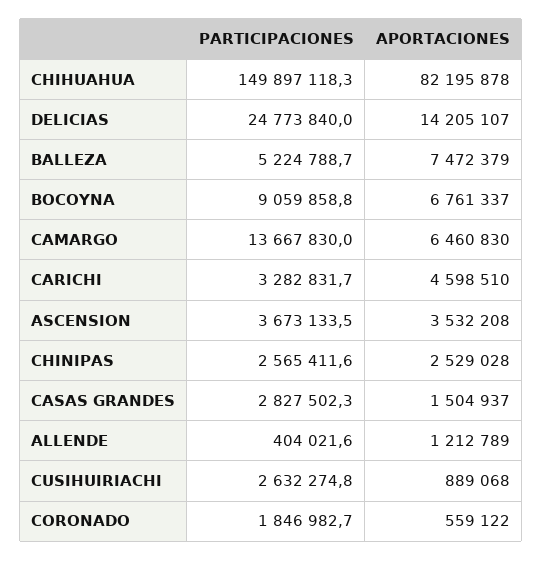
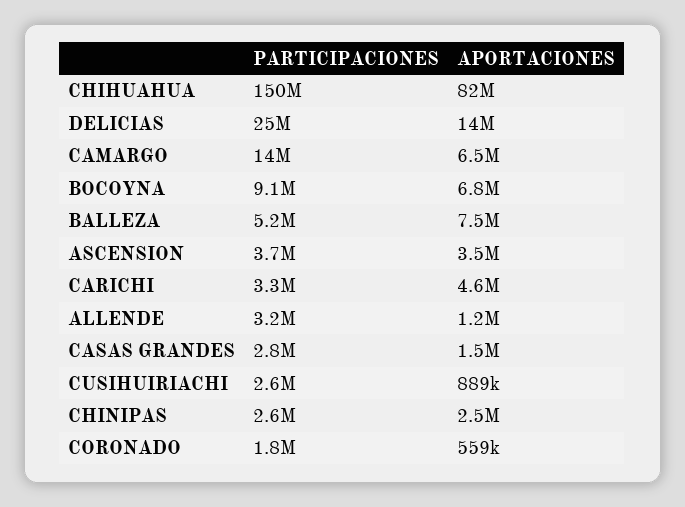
PARTICIPACIONES, ALLENDE: 404021.6 -> 3200000

